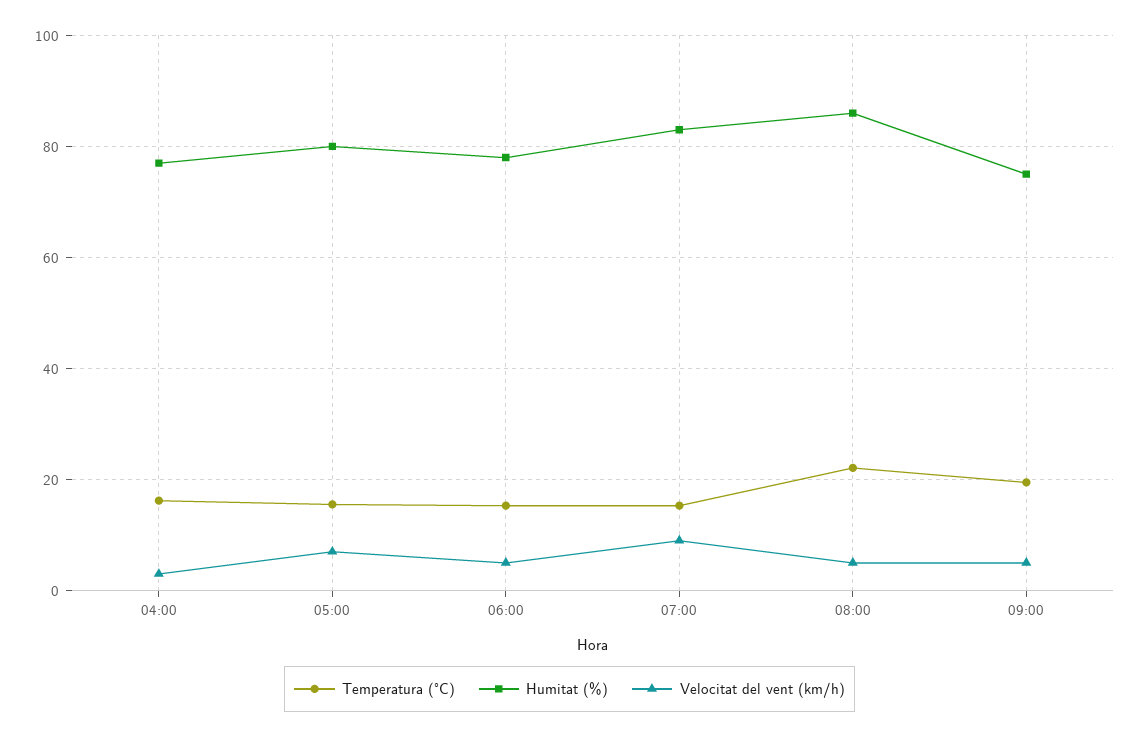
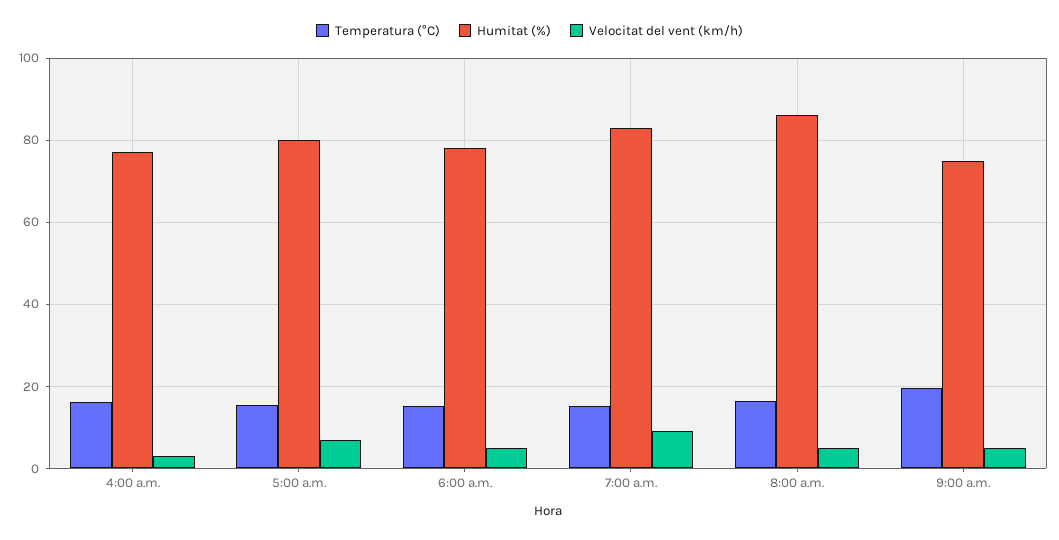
Temperatura (°C), 08:00: 22 -> 16

